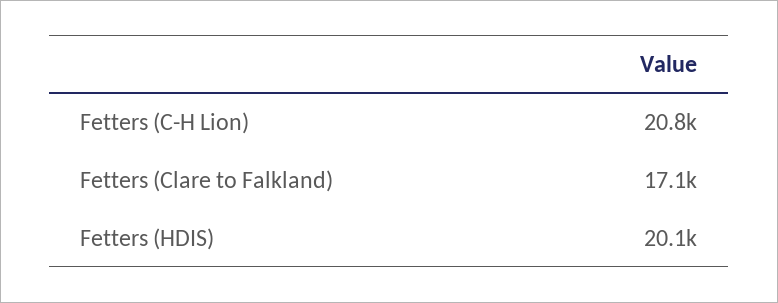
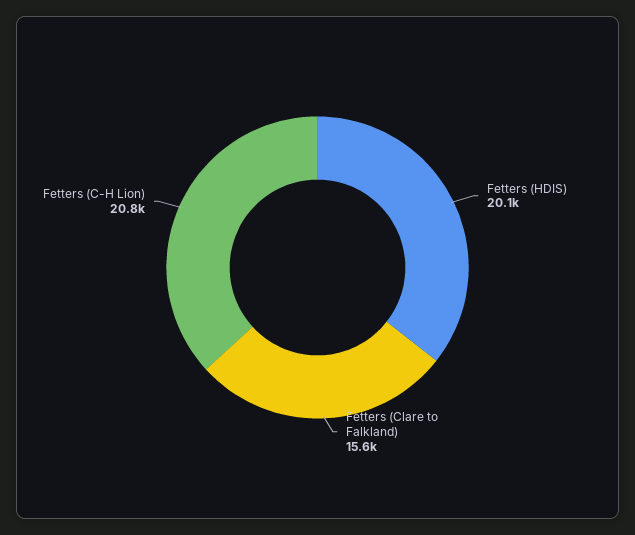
Fetters (Clare to Falkland): 17100 -> 15600

